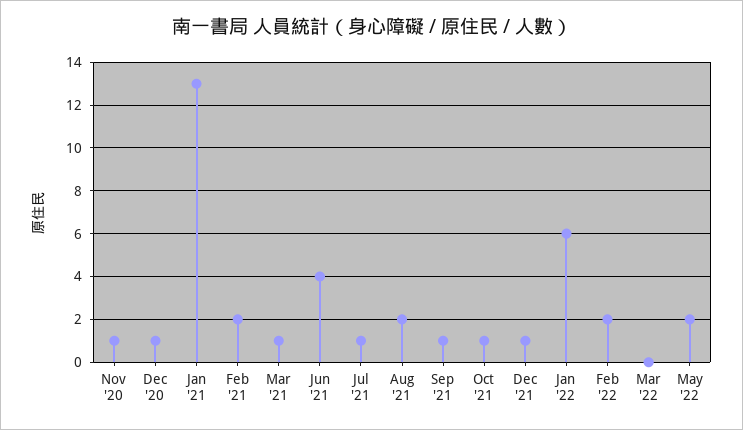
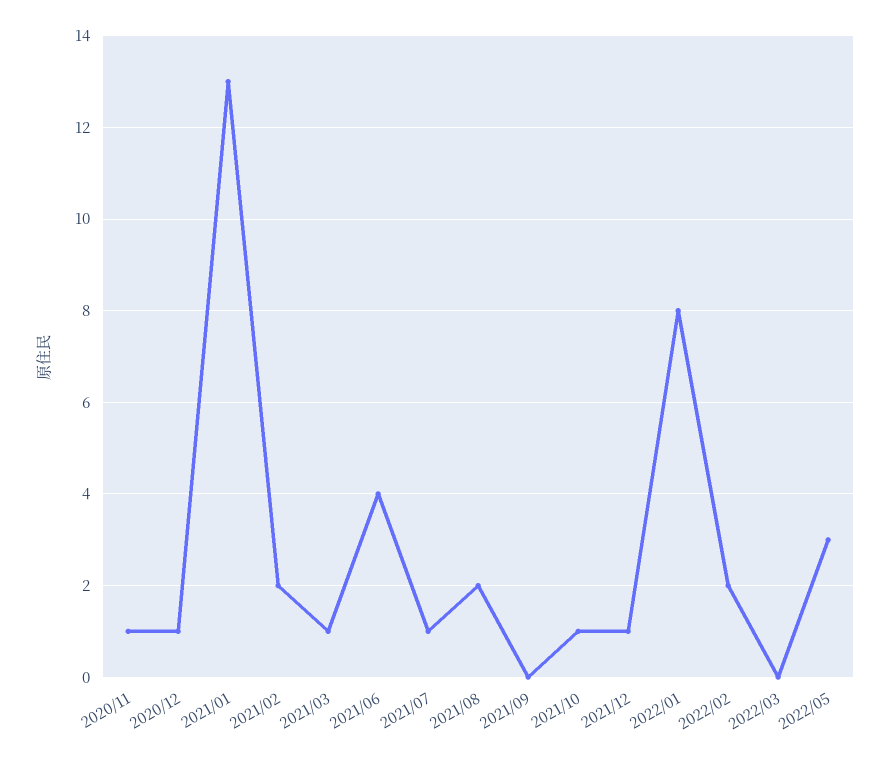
Sep '21: 1 -> 0
Jan '22: 6 -> 8
May '22: 2 -> 3

